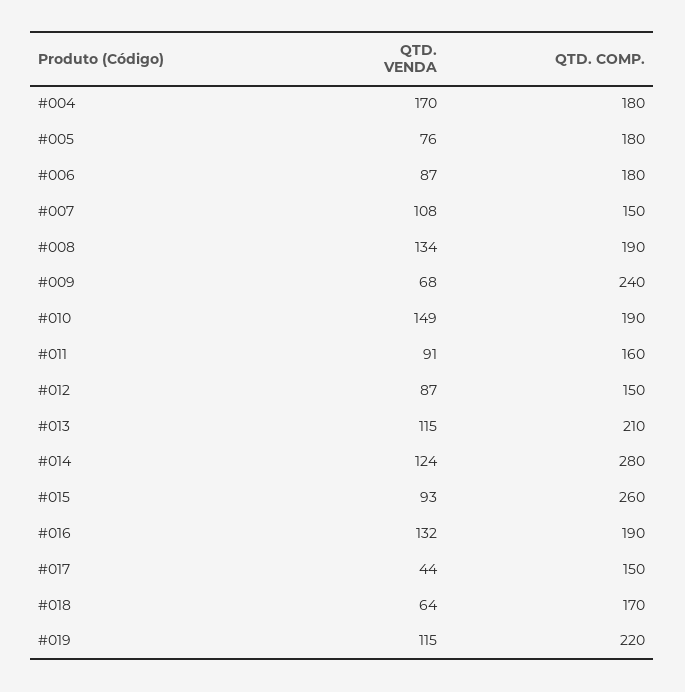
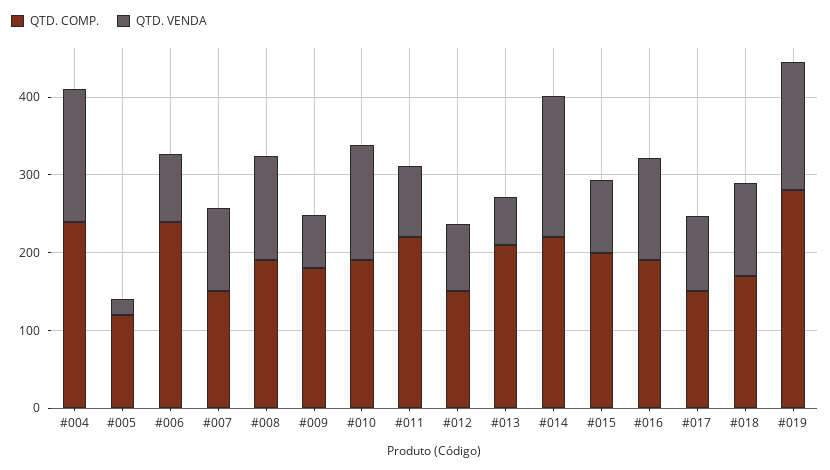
QTD. COMP., #004: 180 -> 240
QTD. VENDA, #005: 76 -> 20
QTD. COMP., #005: 180 -> 120
QTD. COMP., #006: 180 -> 240
QTD. COMP., #009: 240 -> 180
QTD. COMP., #011: 160 -> 220
QTD. VENDA, #013: 115 -> 60
QTD. VENDA, #014: 124 -> 180
QTD. COMP., #014: 280 -> 220
QTD. COMP., #015: 260 -> 200
QTD. VENDA, #017: 44 -> 100
QTD. VENDA, #018: 64 -> 120
QTD. VENDA, #019: 115 -> 160
QTD. COMP., #019: 220 -> 280

